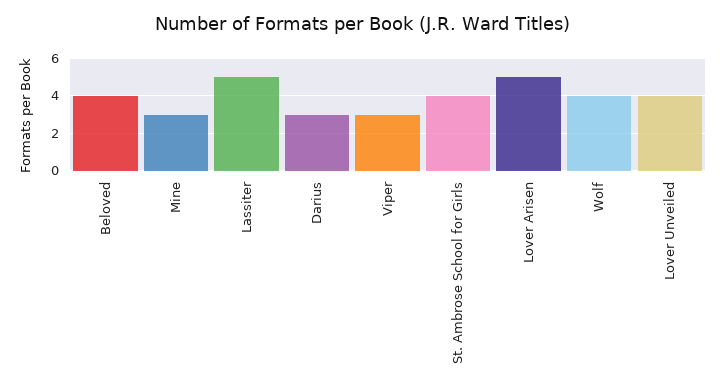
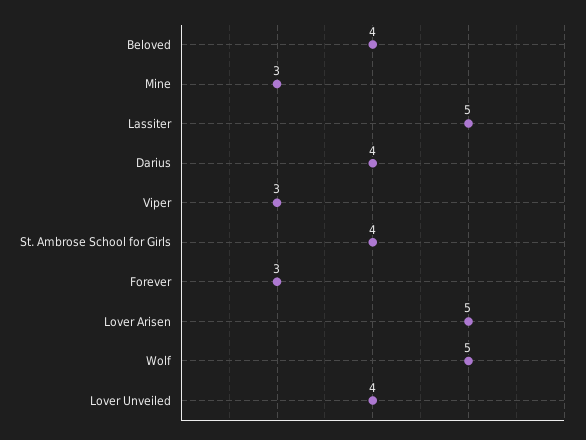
Darius: 3 -> 4
Wolf: 4 -> 5
Forever: none -> 3

